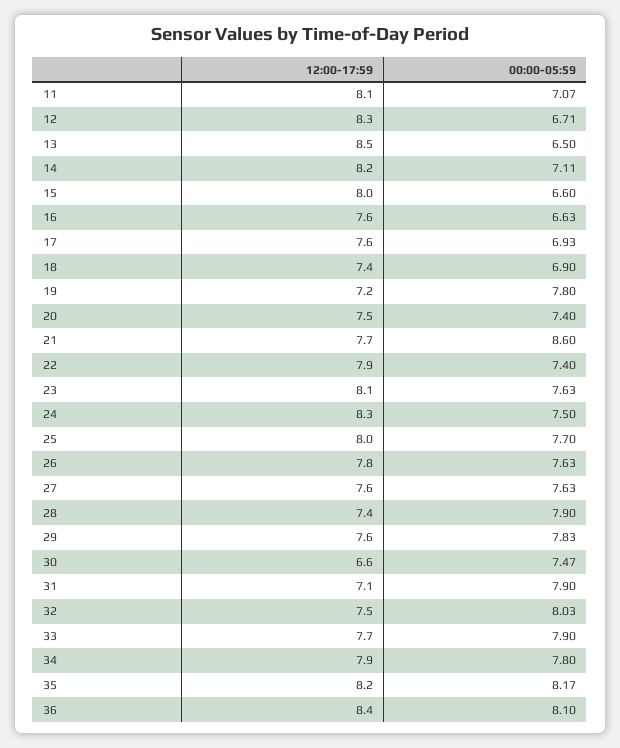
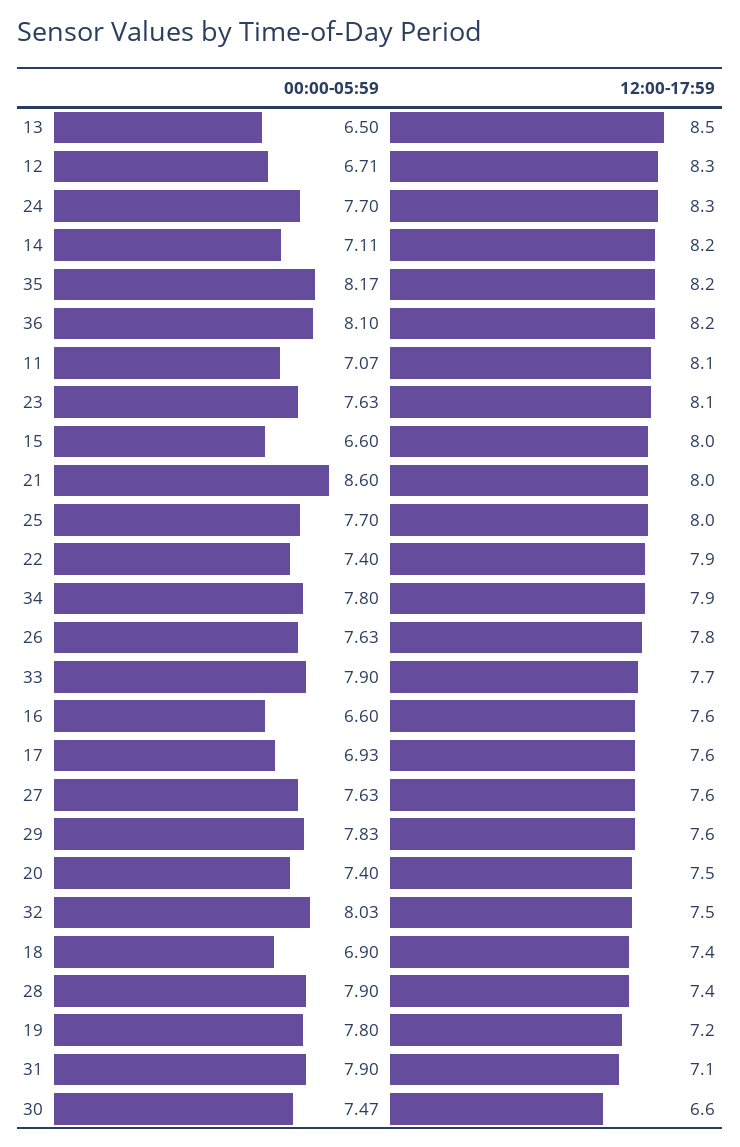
00:00-05:59, 16: 6.63 -> 6.6
12:00-17:59, 21: 7.7 -> 8
00:00-05:59, 24: 7.5 -> 7.7
12:00-17:59, 36: 8.4 -> 8.2

